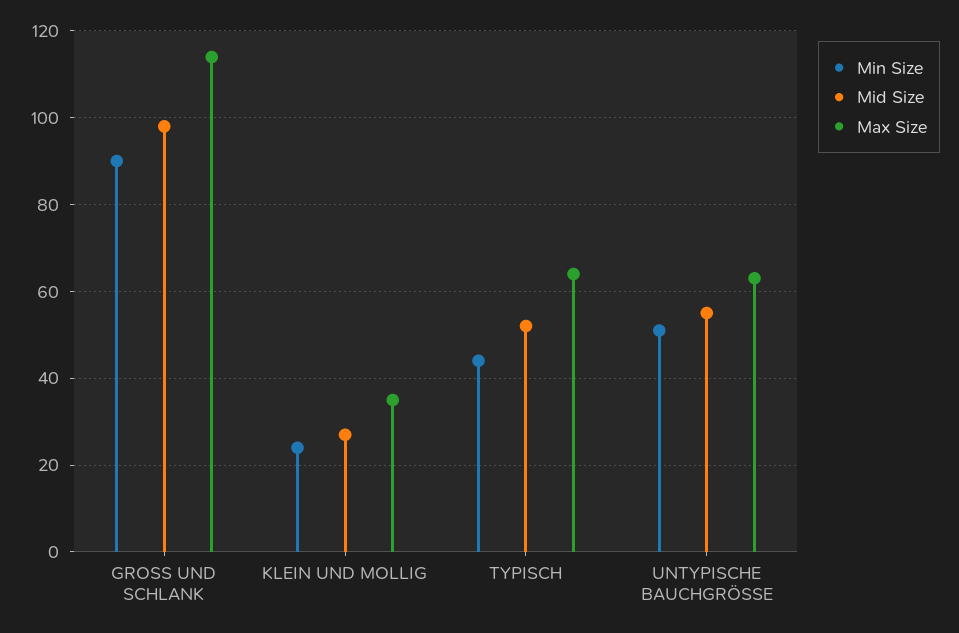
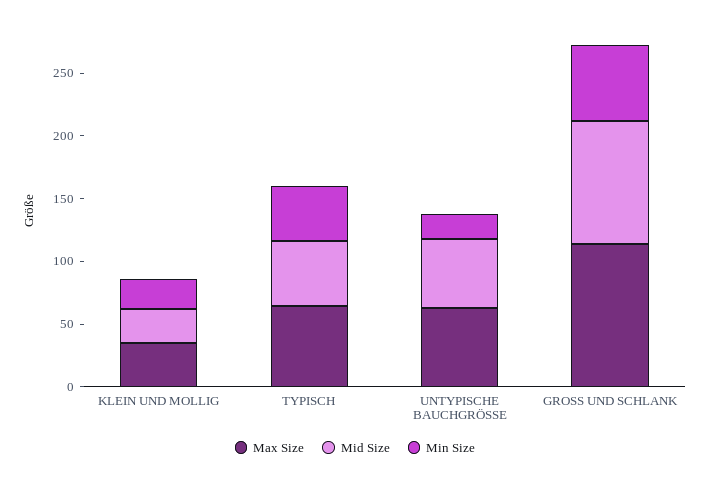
Min Size, GROSS UND SCHLANK: 90 -> 60
Min Size, UNTYPISCHE BAUCHGRÖSSE: 50 -> 20

